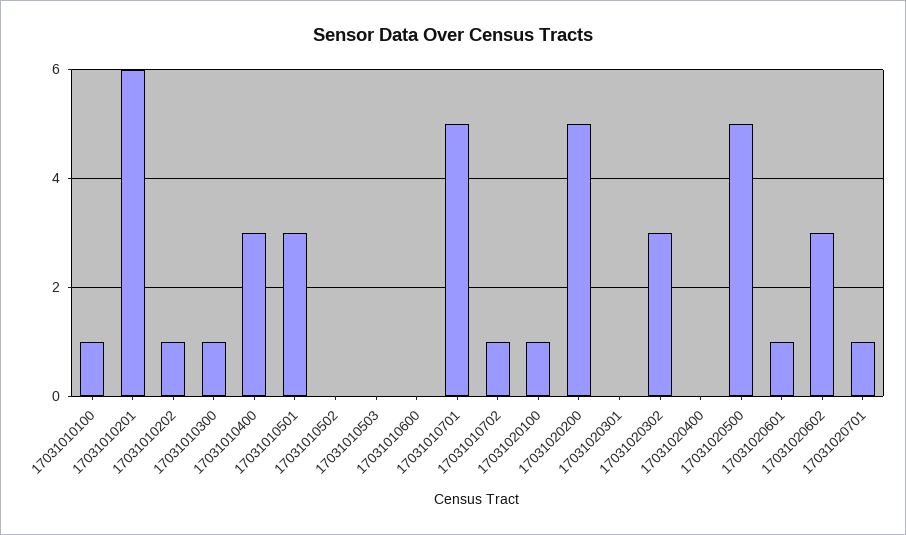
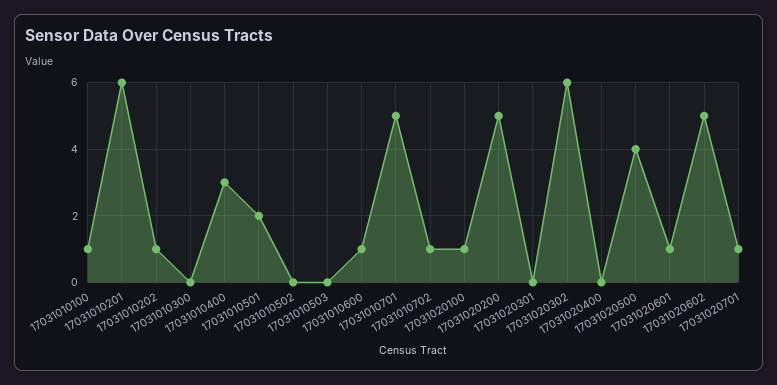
17031010300: 1 -> 0
17031010501: 3 -> 2
17031010600: 0 -> 1
17031020302: 3 -> 6
17031020500: 5 -> 4
17031020602: 3 -> 5

